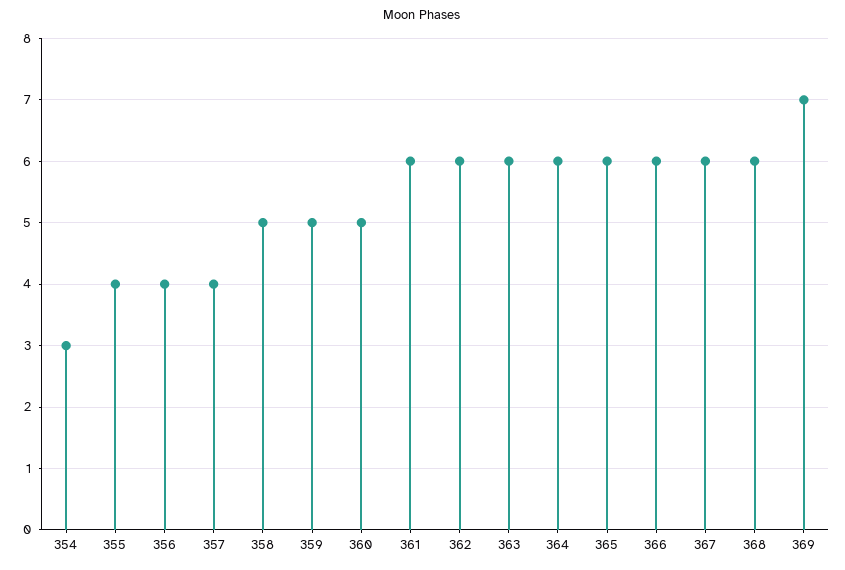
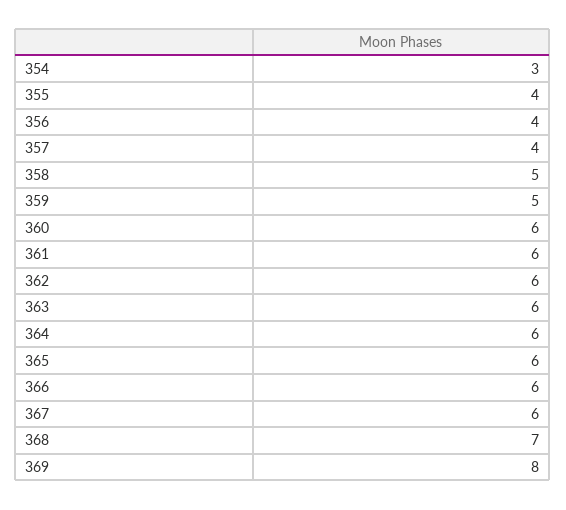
360: 5 -> 6
368: 6 -> 7
369: 7 -> 8

